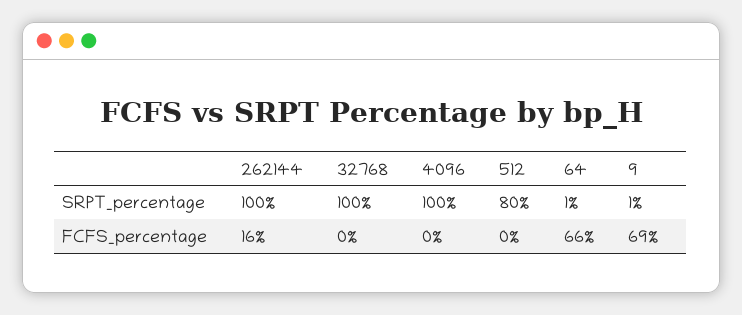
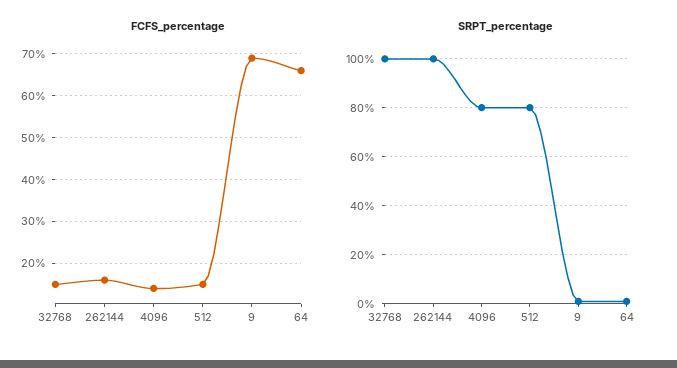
SRPT_percentage, 4096: 100 -> 80
FCFS_percentage, 32768: 0 -> 15
FCFS_percentage, 4096: 0 -> 15
FCFS_percentage, 512: 0 -> 15

